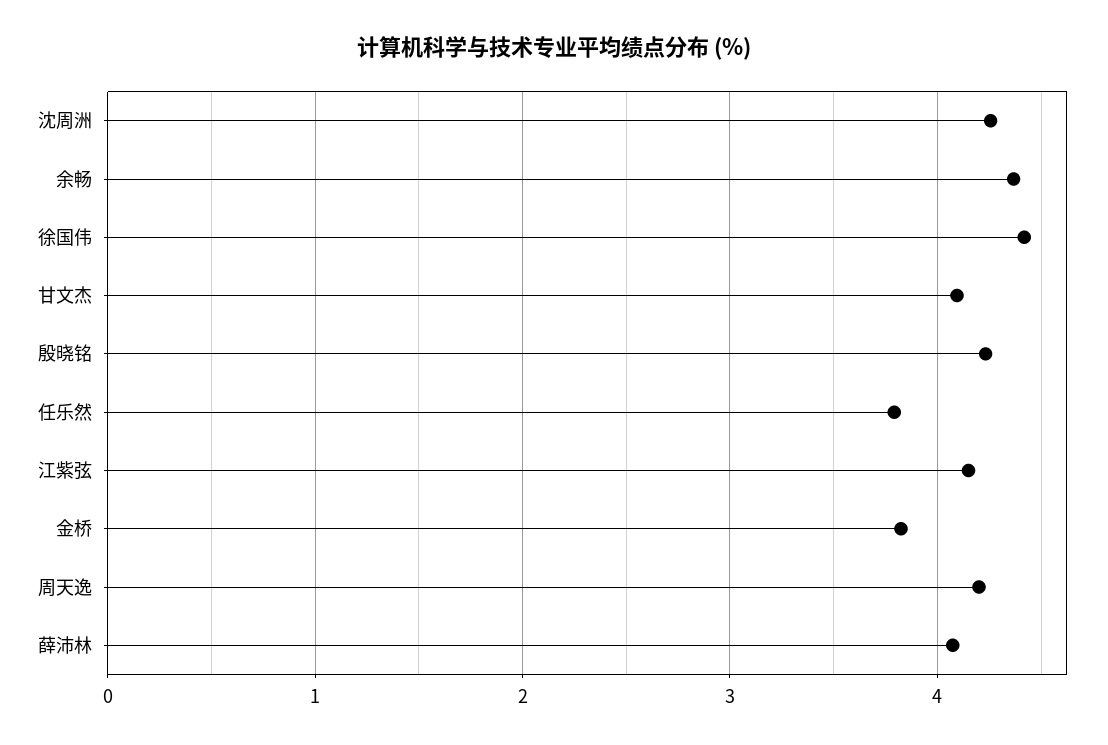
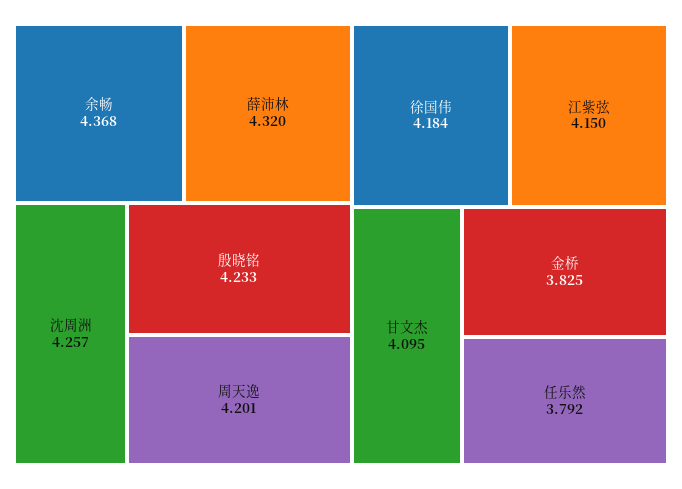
徐国伟: 4.4 -> 4.184
薛沛林: 4.1 -> 4.32

